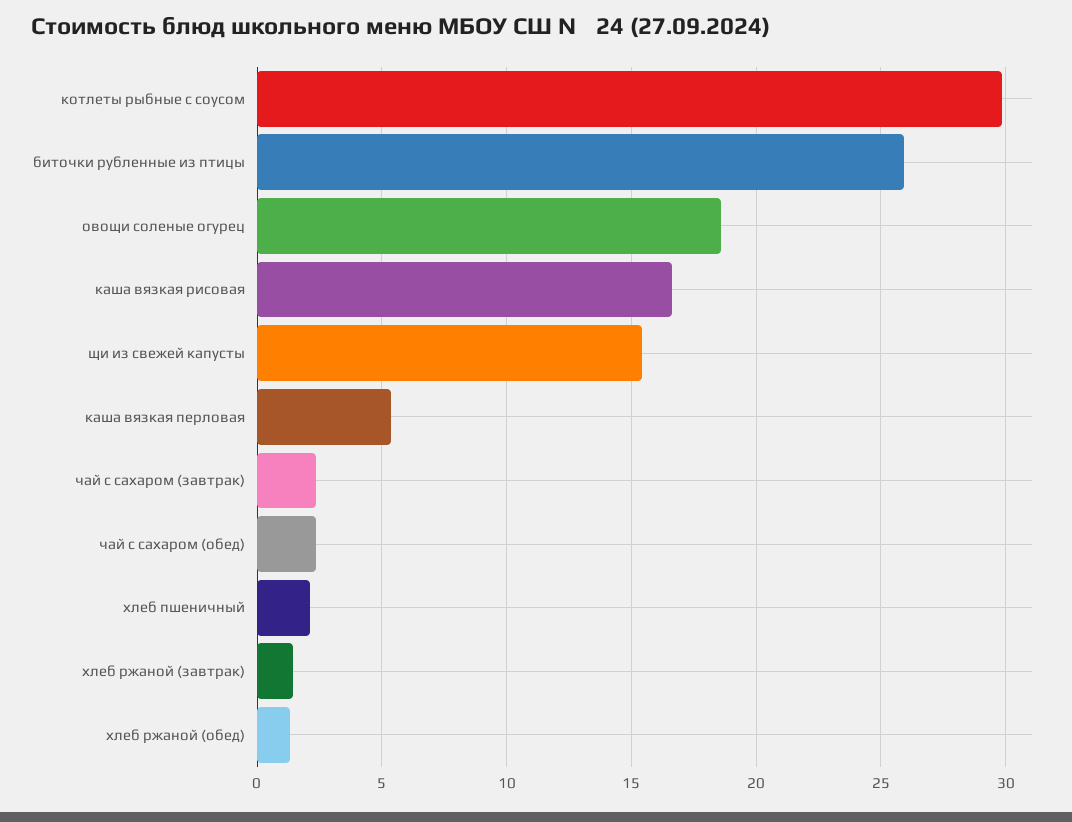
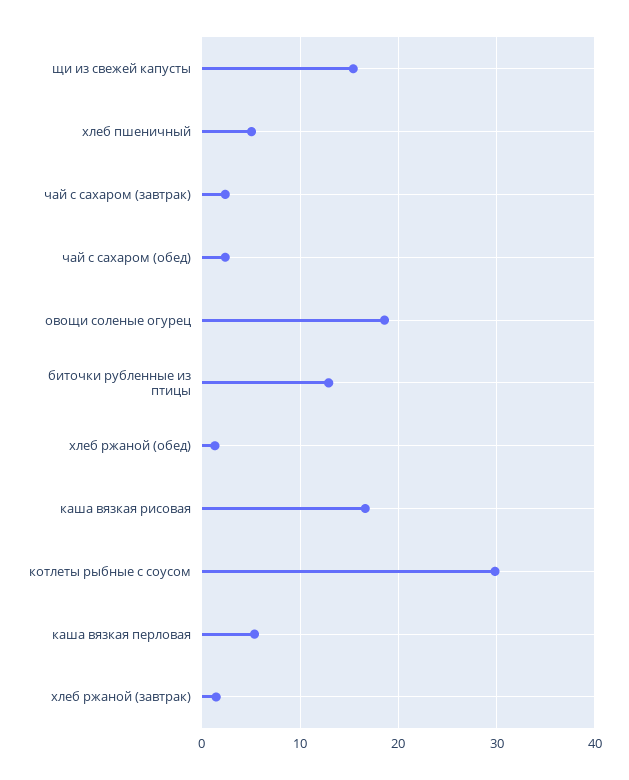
биточки рубленные из птицы: 26 -> 13
хлеб пшеничный: 2 -> 5

